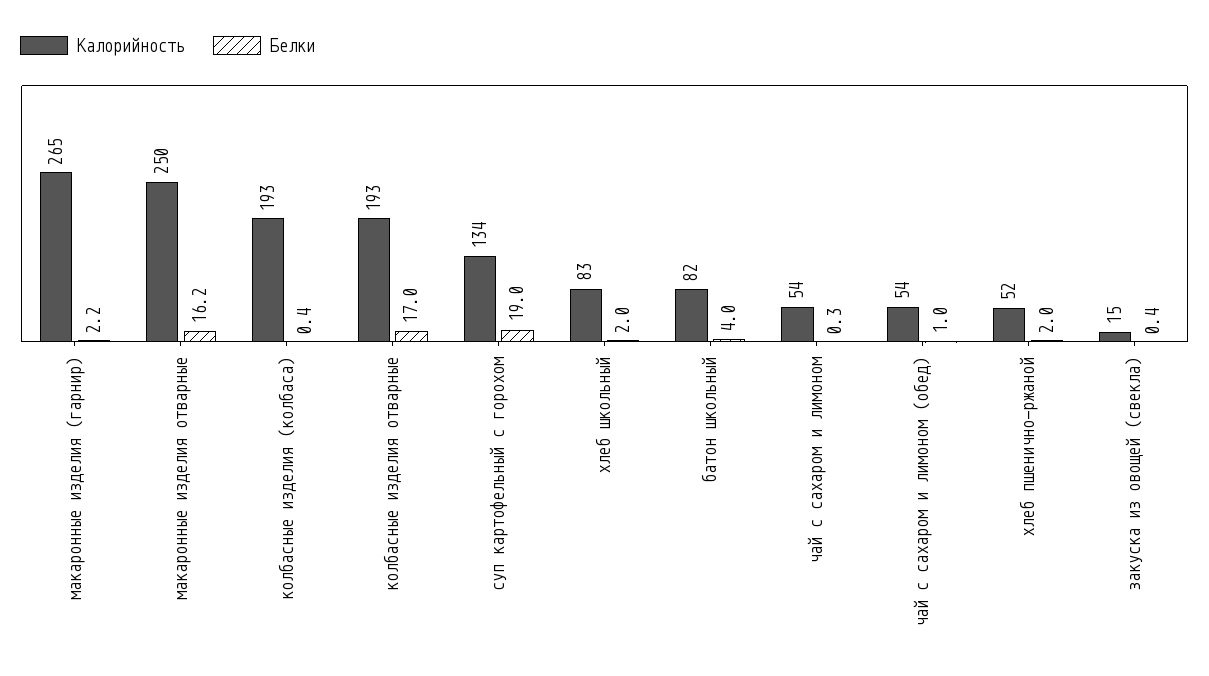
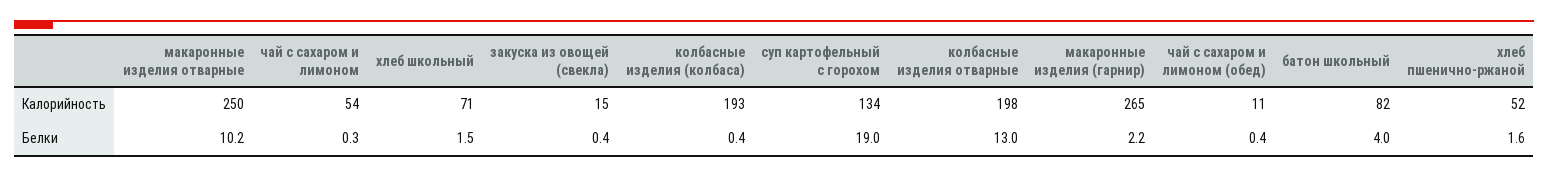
Белки, макаронные изделия отварные: 16.2 -> 10.2
Калорийность, колбасные изделия отварные: 193 -> 198
Белки, колбасные изделия отварные: 17 -> 13
Калорийность, хлеб школьный: 83 -> 71
Белки, хлеб школьный: 2 -> 1.5
Калорийность, чай с сахаром и лимоном (обед): 54 -> 11
Белки, чай с сахаром и лимоном (обед): 1 -> 0.4
Белки, хлеб пшенично-ржаной: 2 -> 1.6

